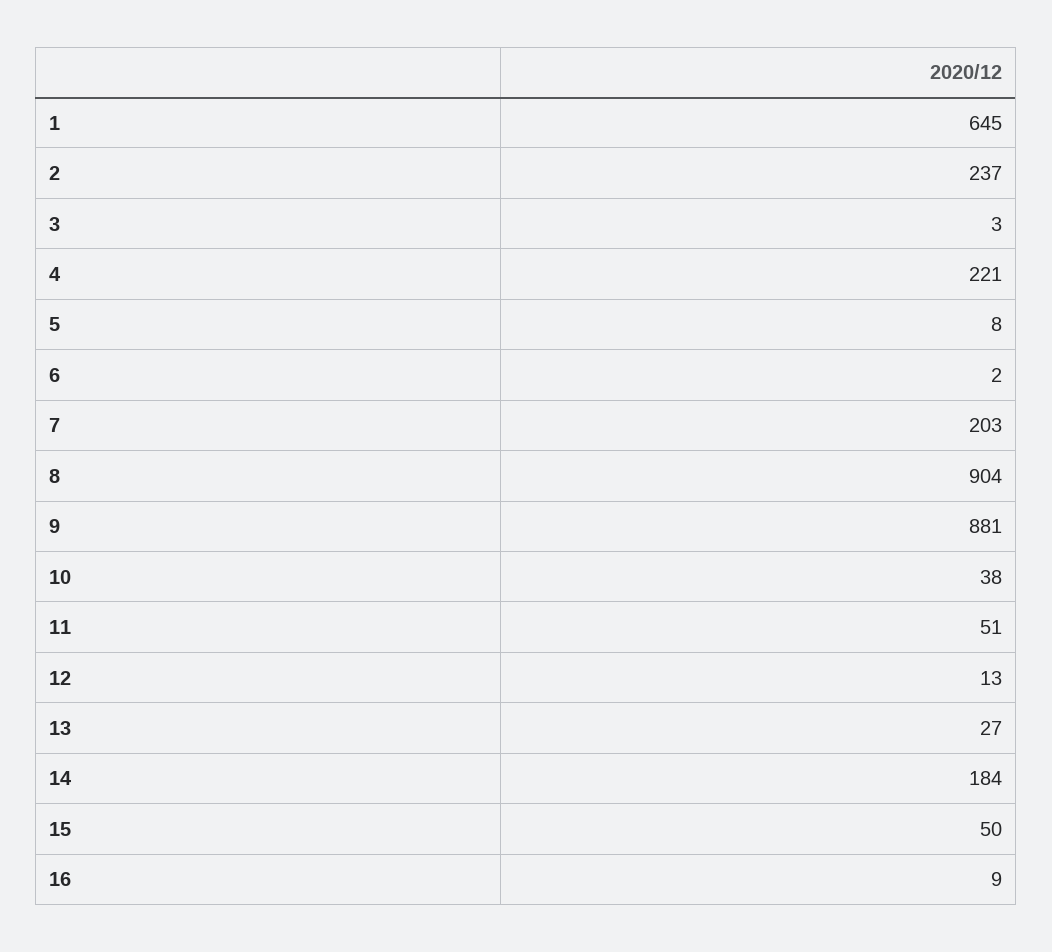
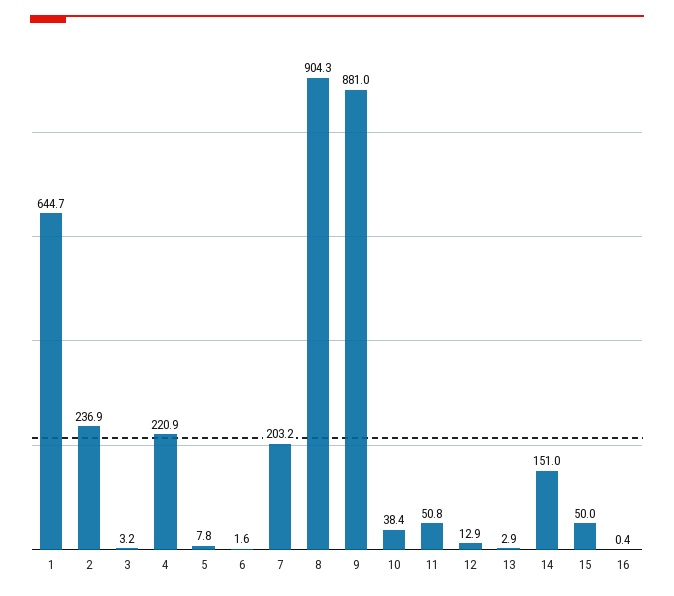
13: 27 -> 2.9
14: 184 -> 151
16: 9 -> 0.4

